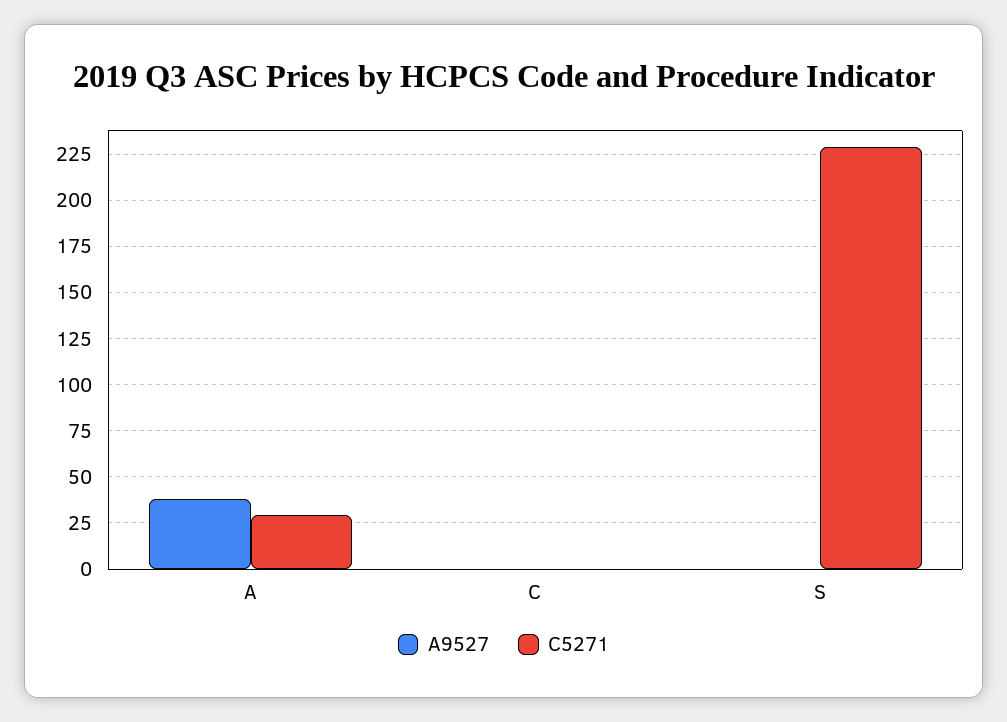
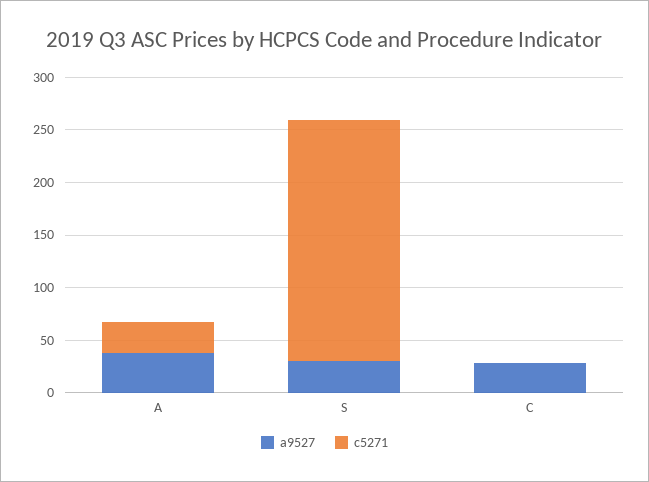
A9527, C: 0 -> 30
A9527, S: 0 -> 30

